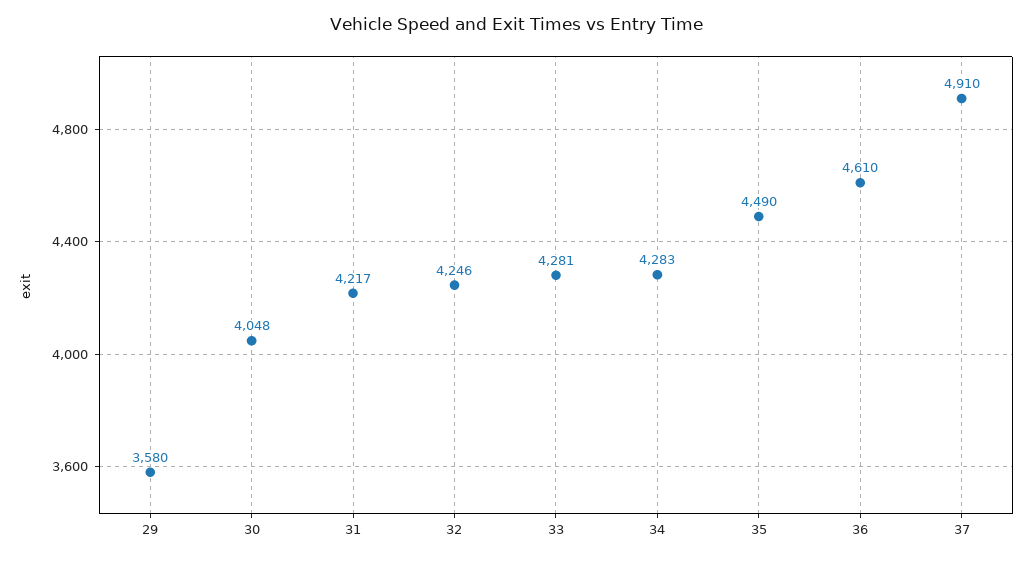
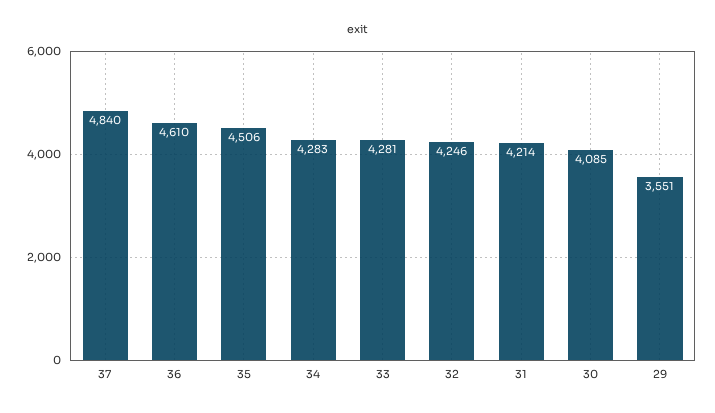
29: 3580 -> 3551
30: 4048 -> 4085
31: 4217 -> 4214
35: 4490 -> 4506
37: 4910 -> 4840

